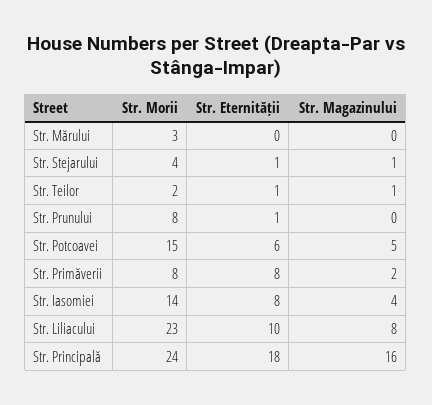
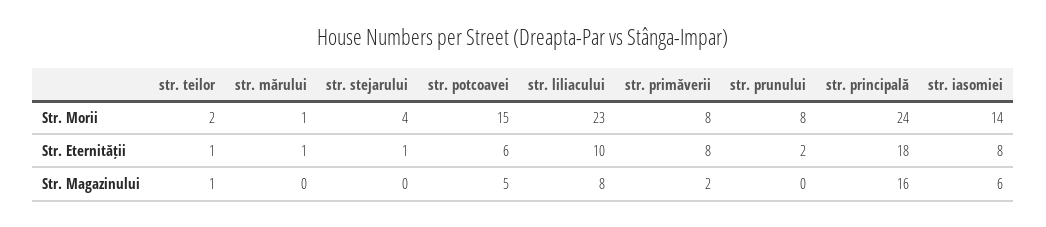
Str. Morii, Str. Mărului: 3 -> 1
Str. Eternității, Str. Mărului: 0 -> 1
Str. Magazinului, Str. Stejarului: 1 -> 0
Str. Eternității, Str. Prunului: 1 -> 2
Str. Magazinului, Str. Iasomiei: 4 -> 6

